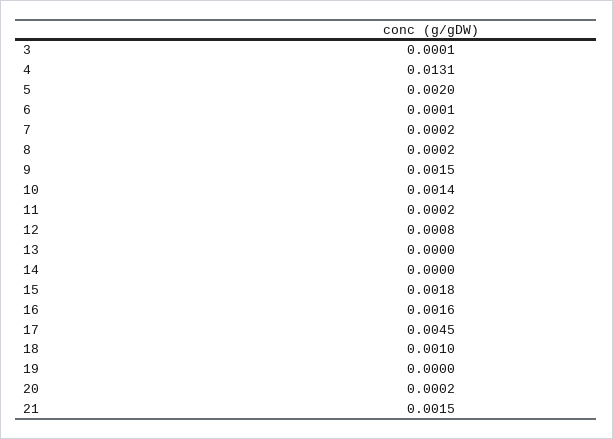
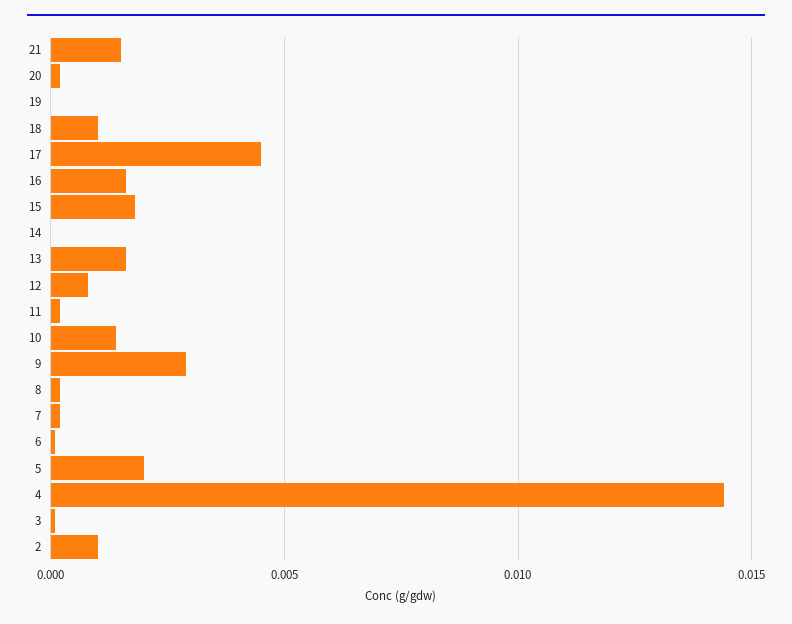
4: 0.0131 -> 0.0145
9: 0.0015 -> 0.003
13: 0 -> 0.0015
2: none -> 0.001

